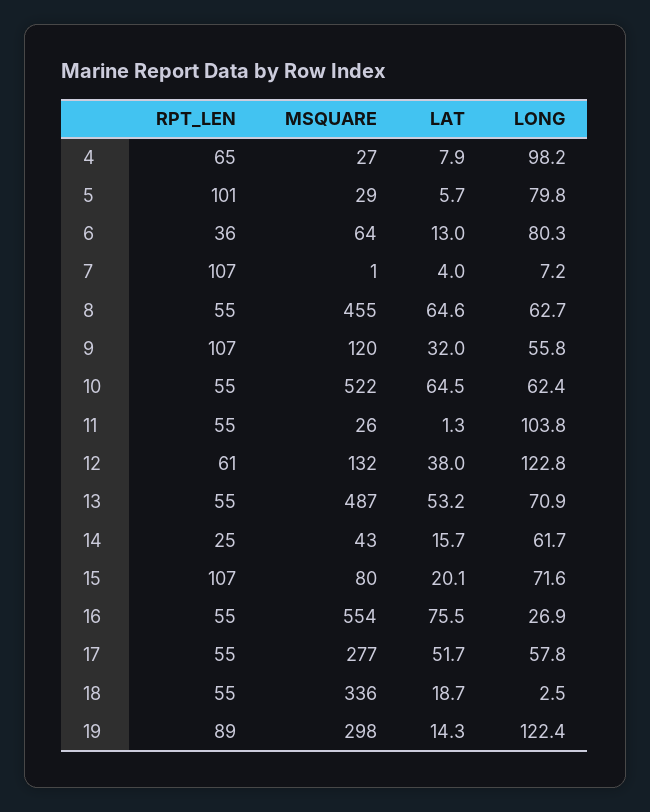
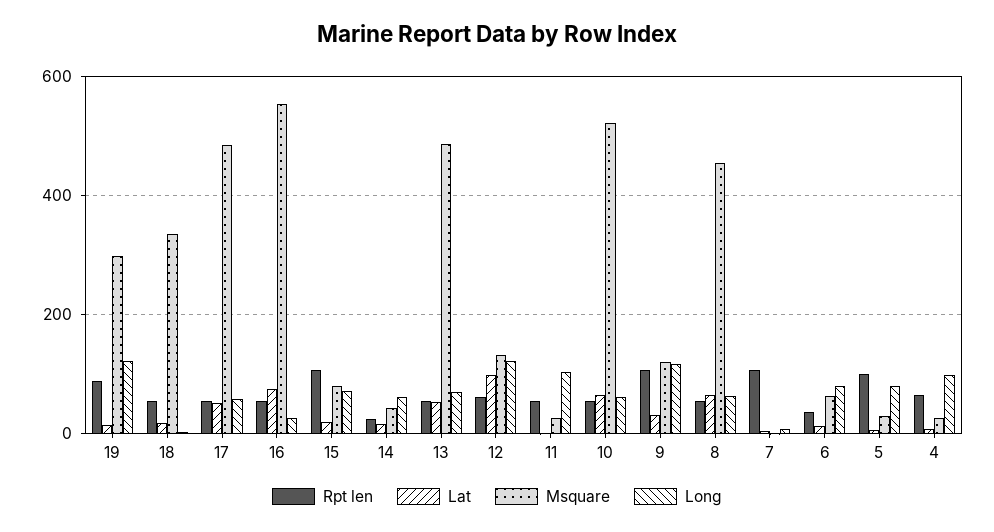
LONG, 9: 55.8 -> 120
LAT, 12: 38 -> 100
MSQUARE, 17: 277 -> 480

